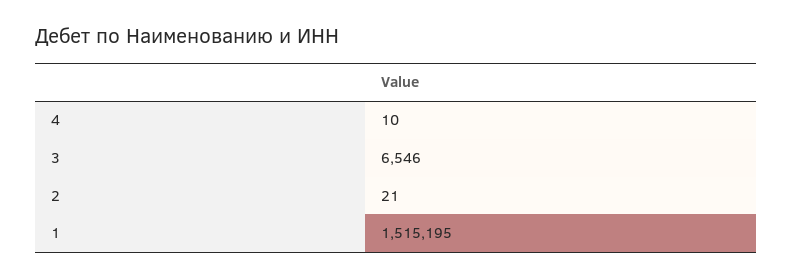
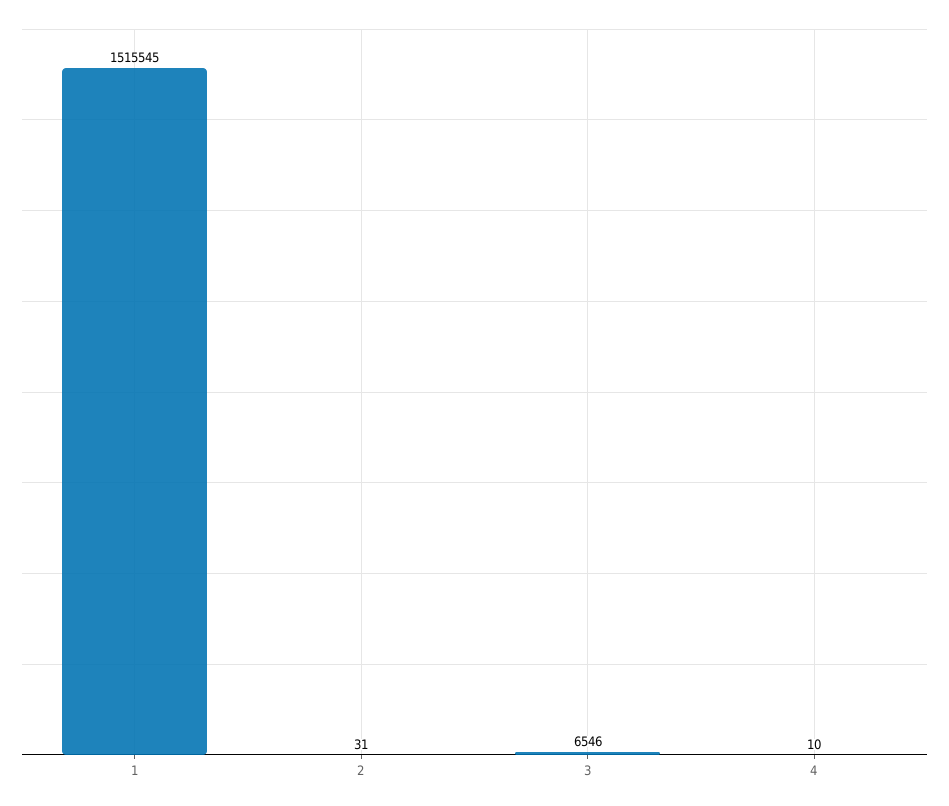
2: 21 -> 31
1: 1515195 -> 1515545

